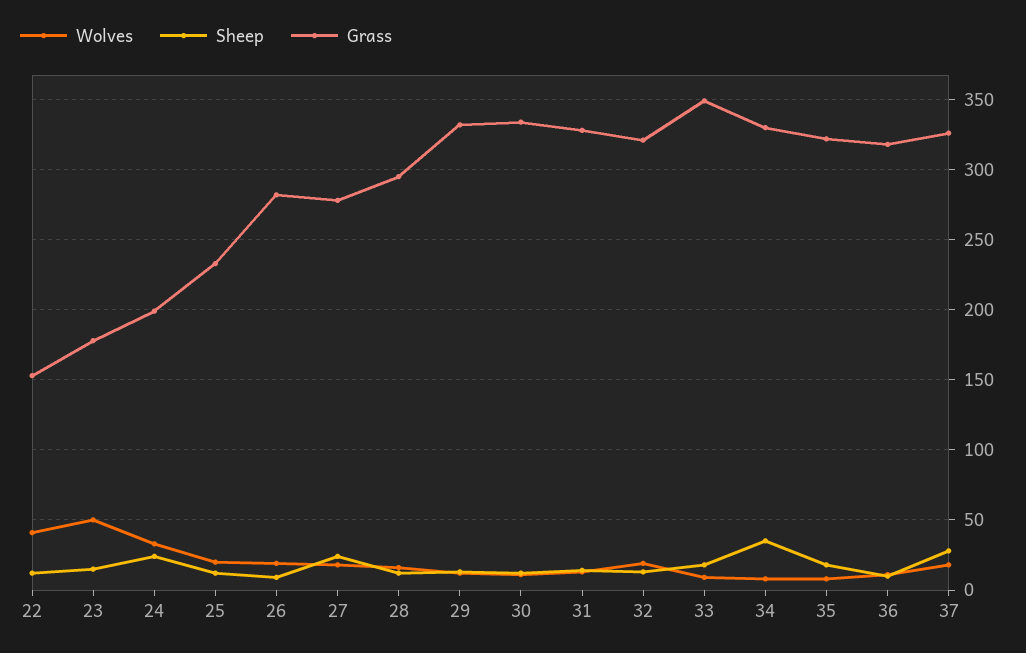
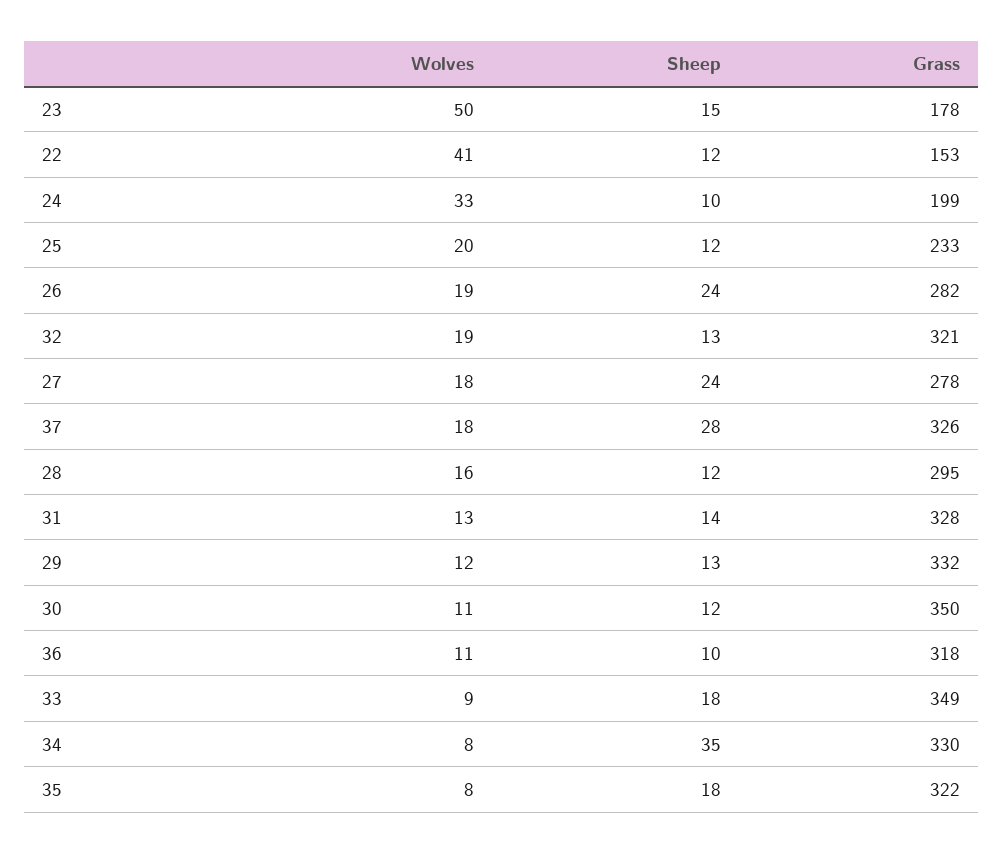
Sheep, 24: 25 -> 10
Sheep, 26: 10 -> 24
Grass, 30: 335 -> 350

